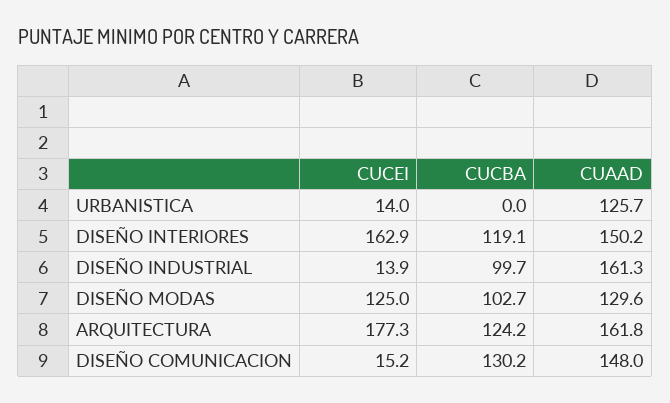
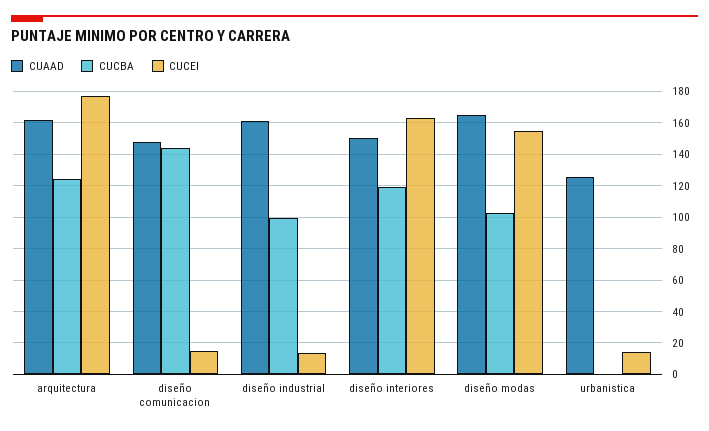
CUCEI, DISEÑO MODAS: 125 -> 155
CUAAD, DISEÑO MODAS: 129.6 -> 165
CUCBA, DISEÑO COMUNICACION: 130.2 -> 145

